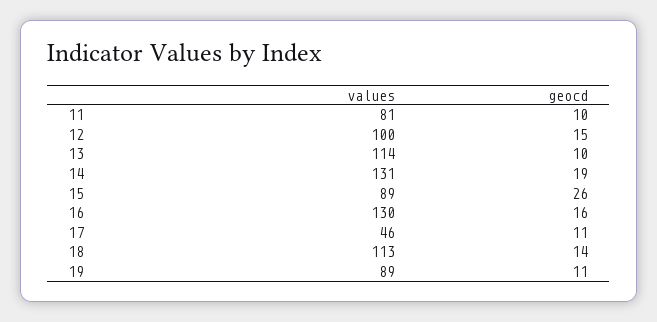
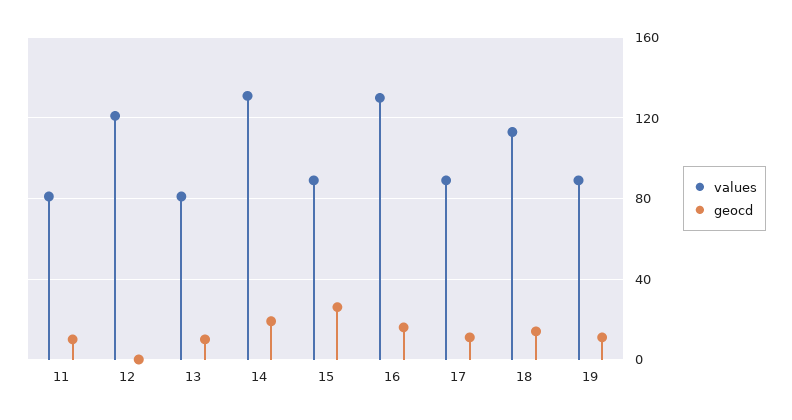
values, 12: 100 -> 120
geocd, 12: 15 -> 0
values, 13: 114 -> 80
values, 17: 46 -> 90

